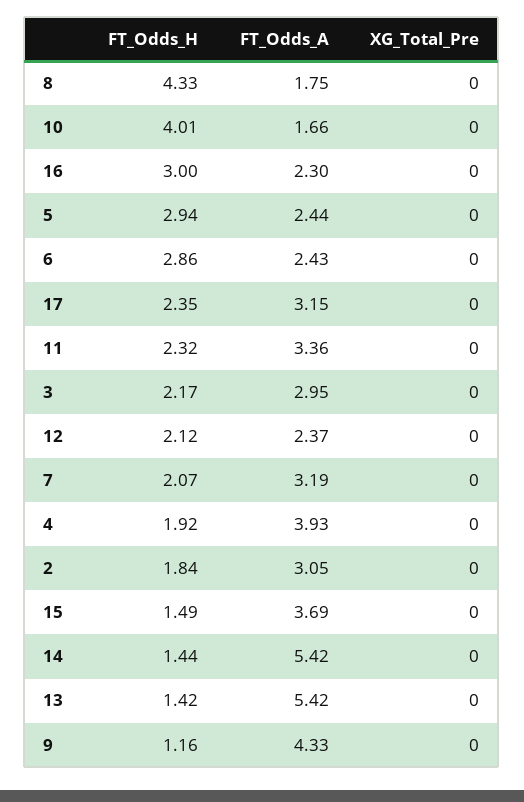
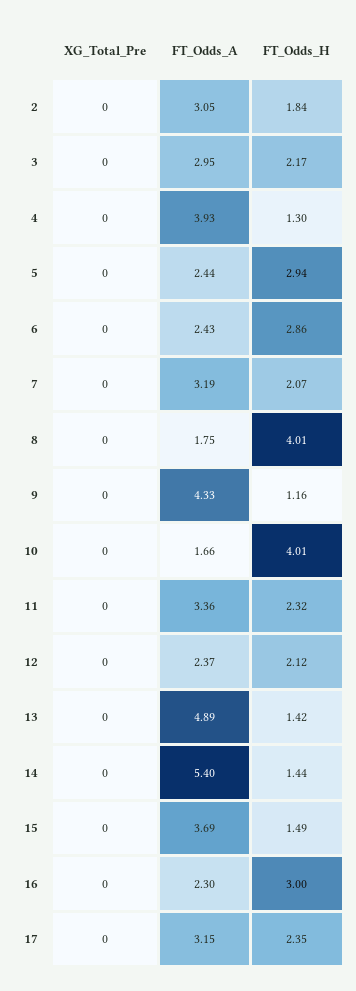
FT_Odds_H, 8: 4.33 -> 4.01
FT_Odds_H, 4: 1.92 -> 1.3
FT_Odds_A, 14: 5.42 -> 5.4
FT_Odds_A, 13: 5.42 -> 4.89

